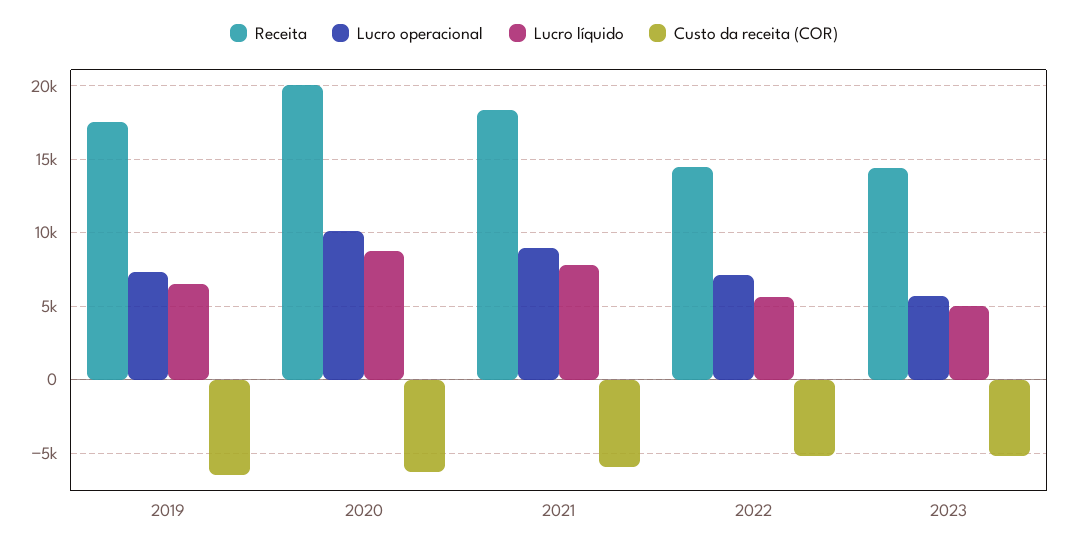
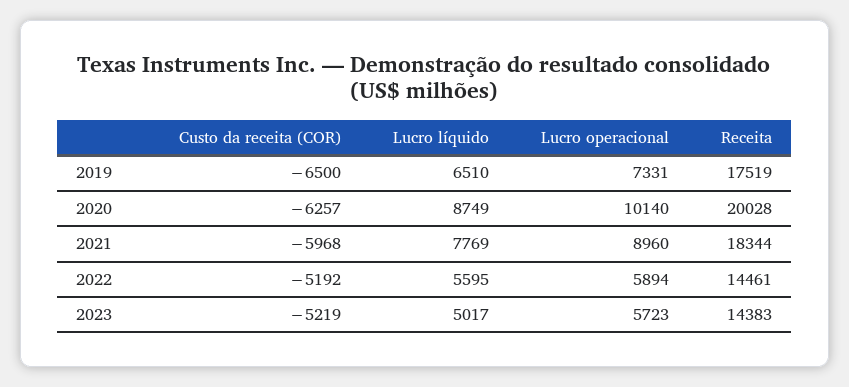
Lucro operacional, 2022: 7000 -> 5894

